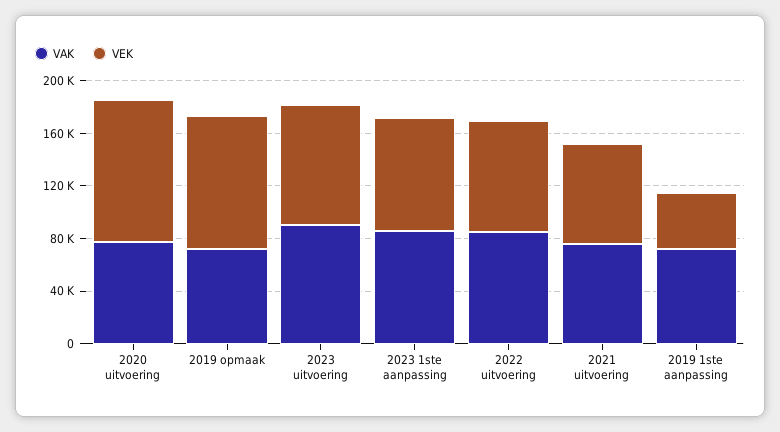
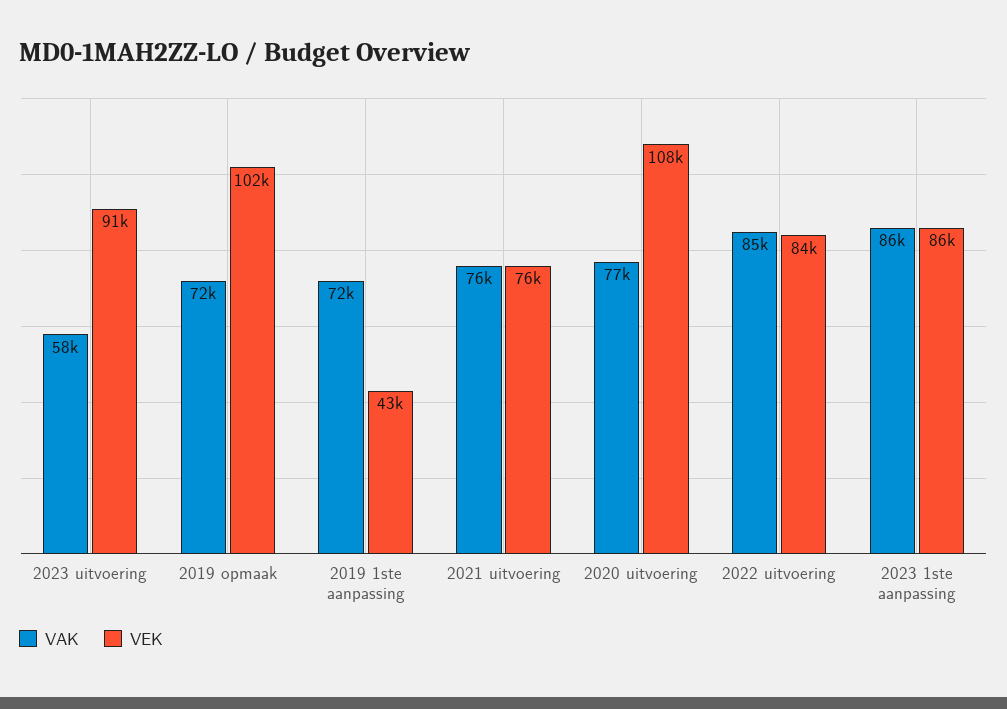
VAK, 2023 uitvoering: 90000 -> 58000

